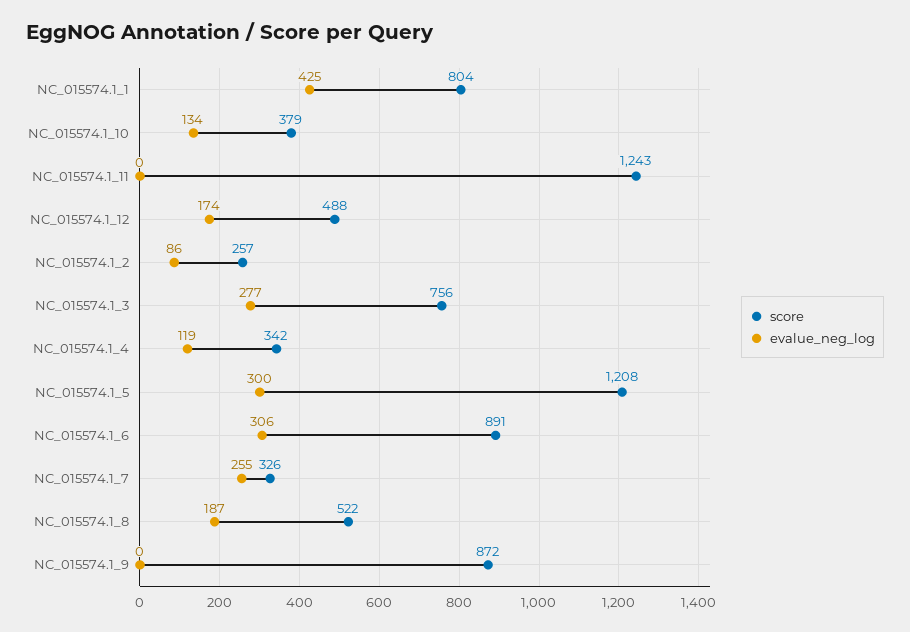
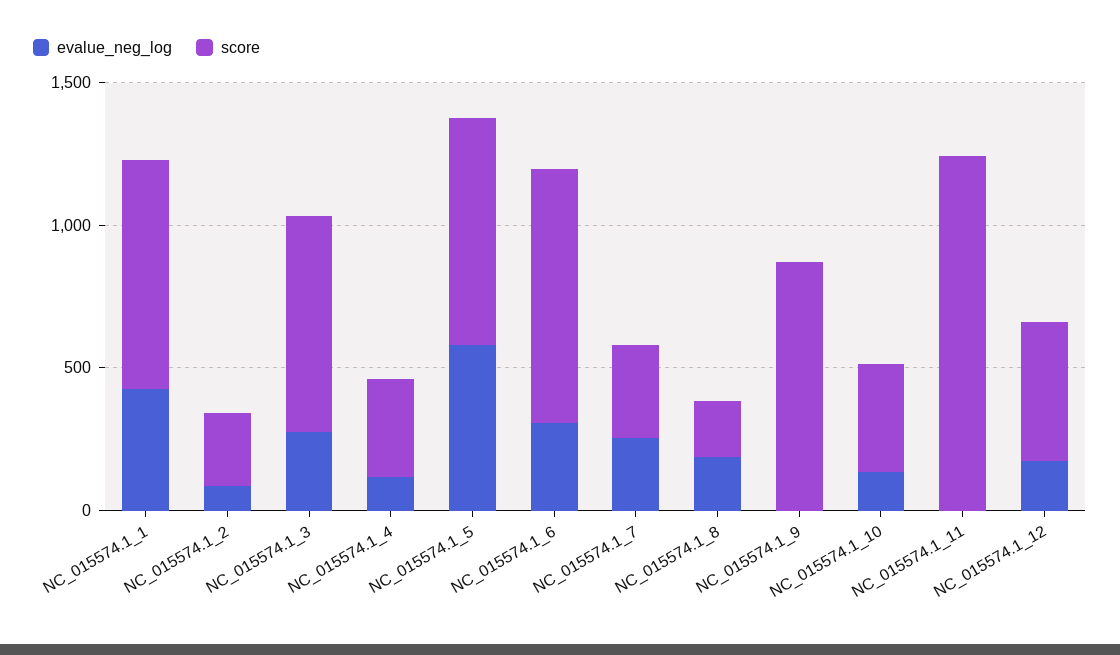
score, NC_015574.1_5: 1208 -> 800
evalue_neg_log, NC_015574.1_5: 300 -> 600
score, NC_015574.1_8: 522 -> 200

